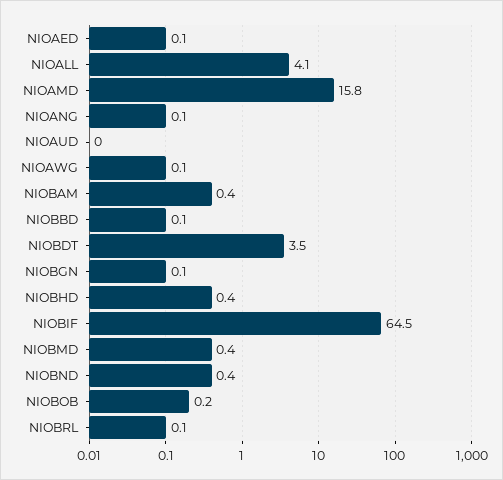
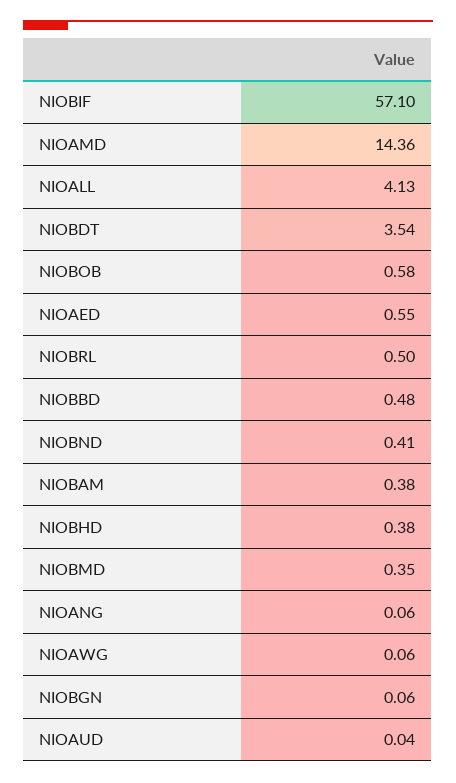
NIOAED: 0.1 -> 0.55
NIOAMD: 15.8 -> 14.36
NIOBBD: 0.1 -> 0.48
NIOBIF: 64.5 -> 57.1
NIOBOB: 0.2 -> 0.58
NIOBRL: 0.1 -> 0.5

